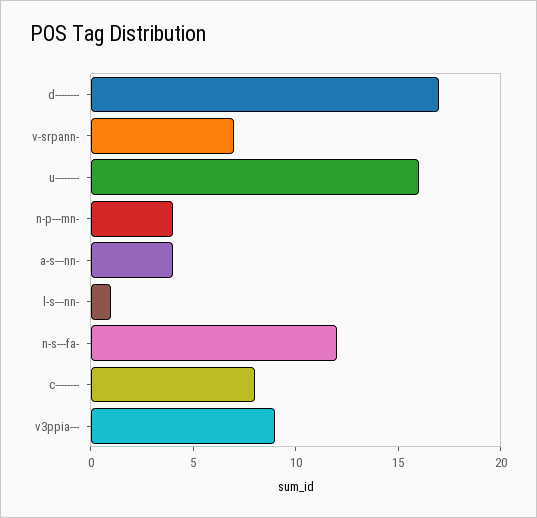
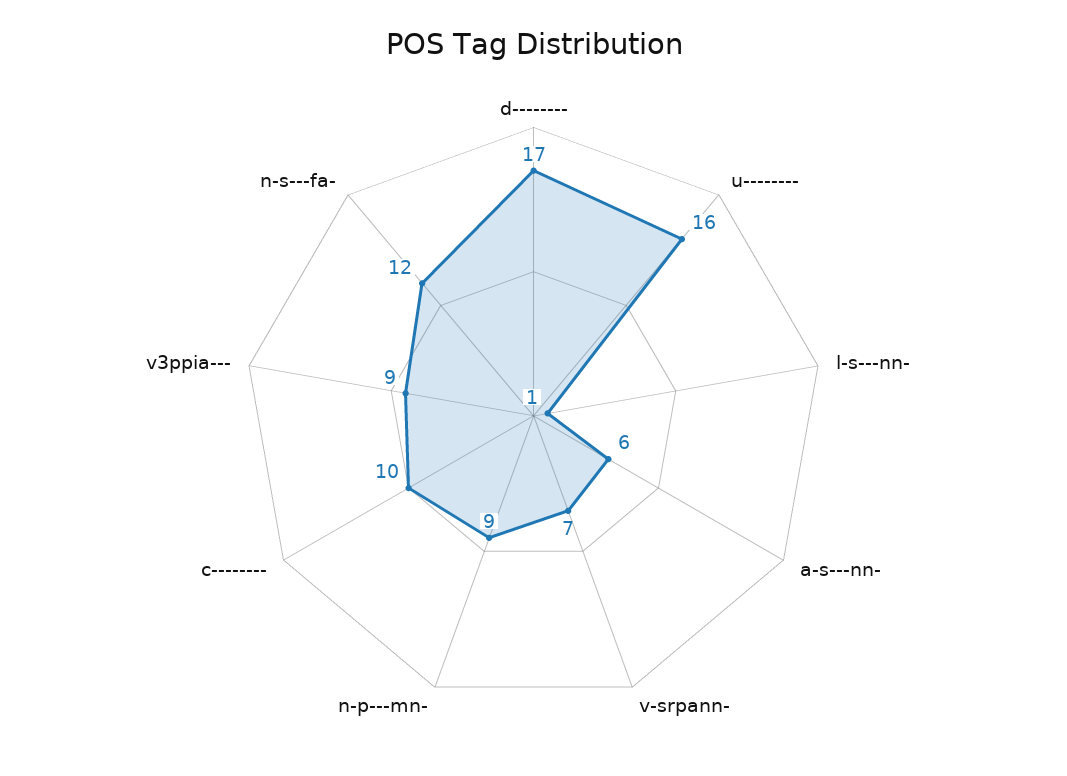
n-p---mn-: 4 -> 9
a-s---nn-: 4 -> 6
c--------: 8 -> 10

